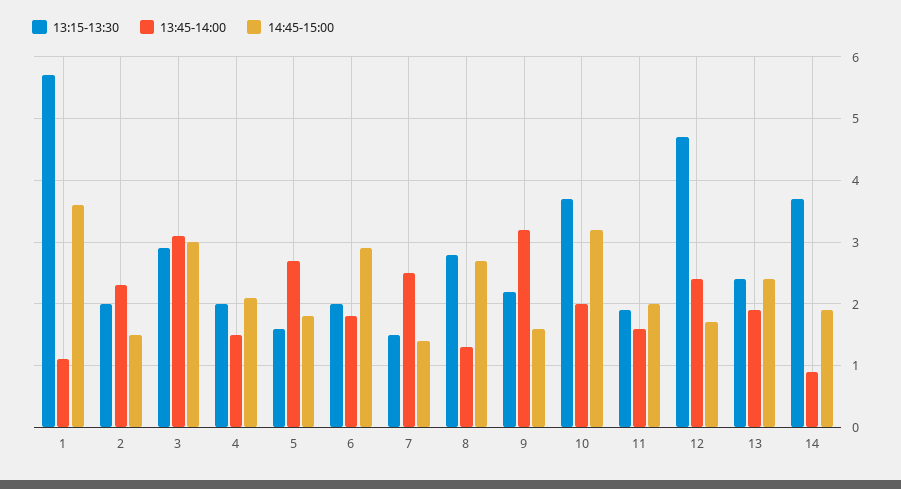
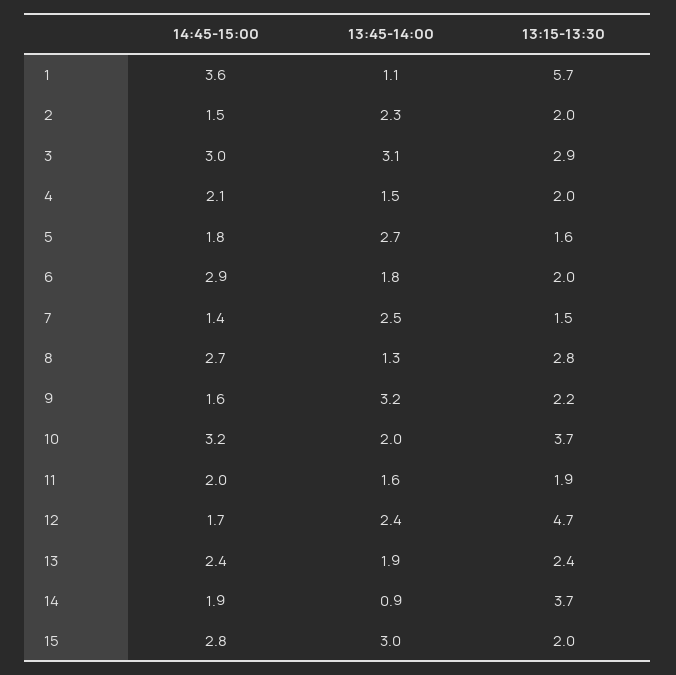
14:45-15:00, 15: none -> 2.8
13:45-14:00, 15: none -> 3
13:15-13:30, 15: none -> 2

